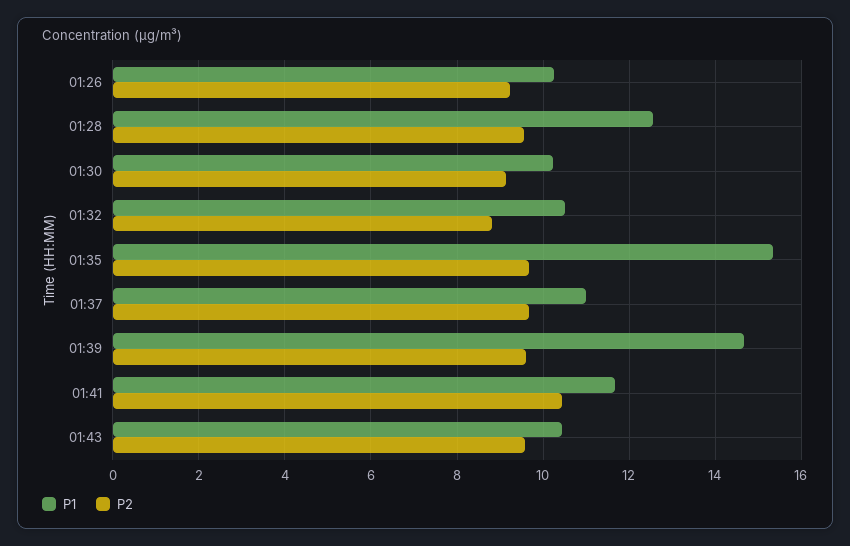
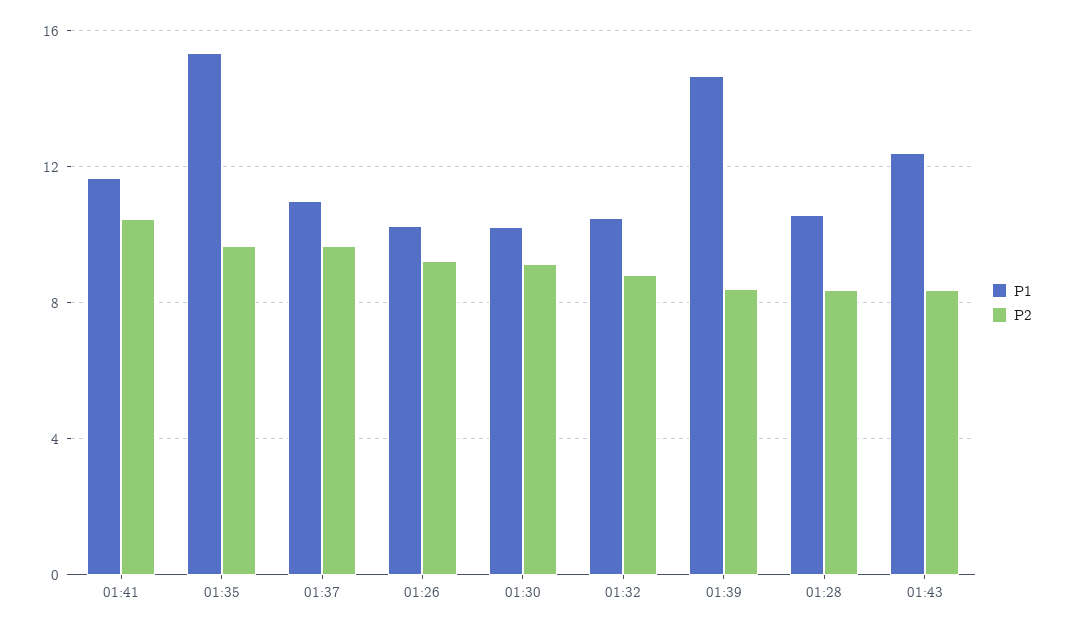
P1, 01:28: 12.6 -> 10.5
P2, 01:28: 9.6 -> 8.5
P2, 01:39: 9.6 -> 8.5
P1, 01:43: 10.4 -> 12.5
P2, 01:43: 9.6 -> 8.5

